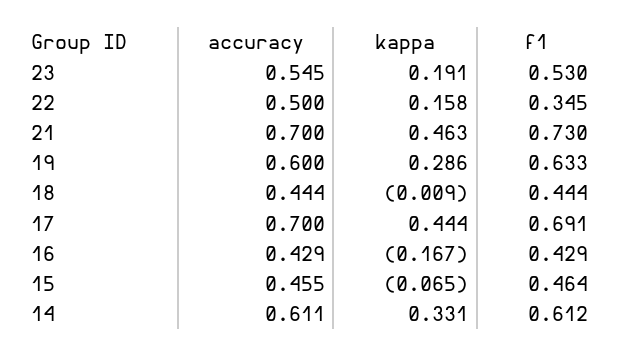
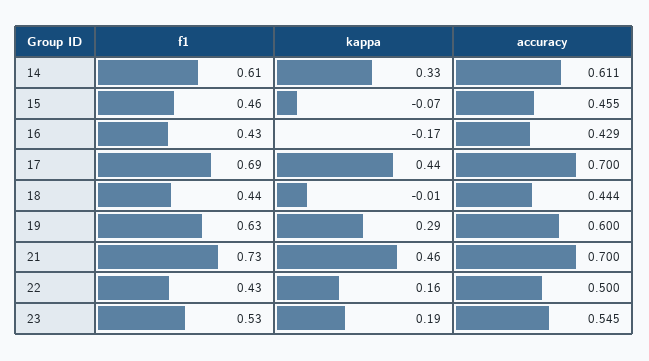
f1, 22: 0.345 -> 0.43

